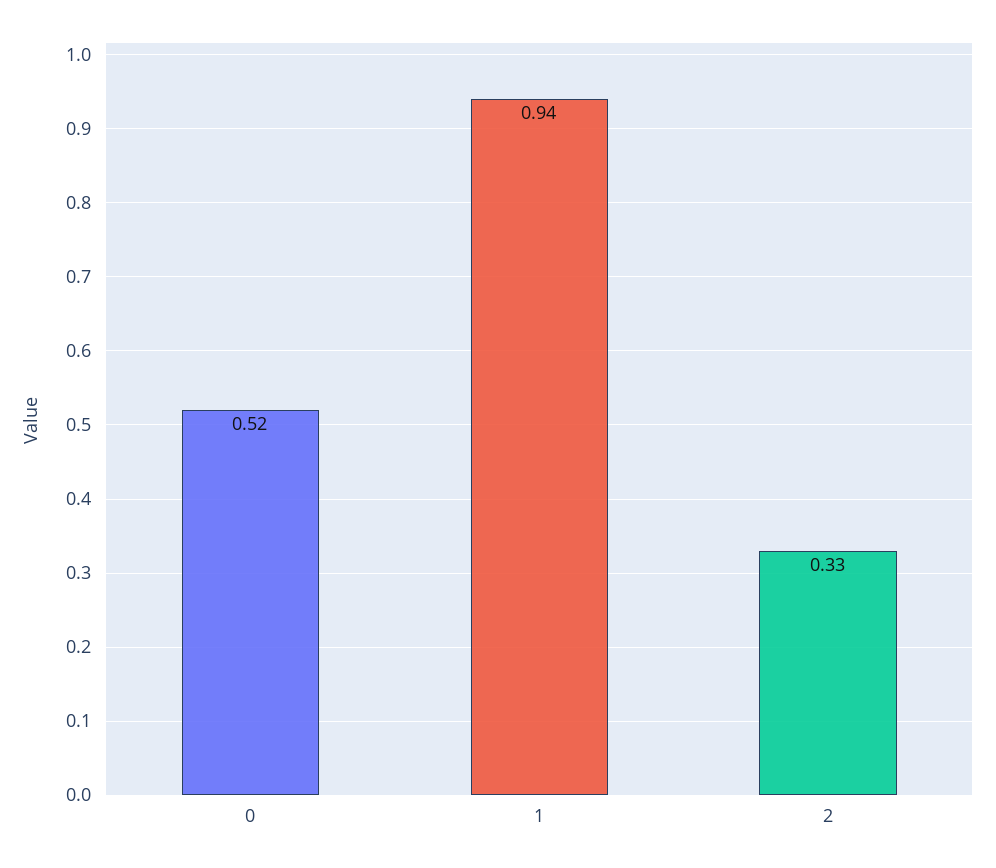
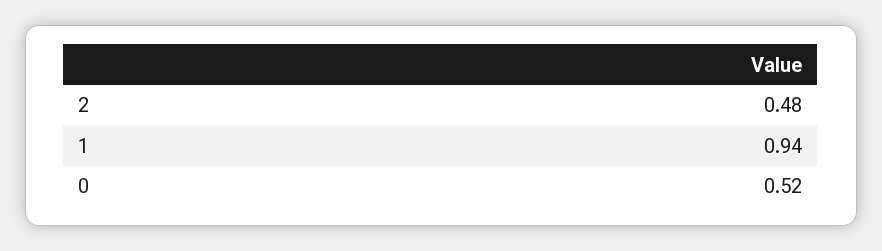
2: 0.33 -> 0.48

